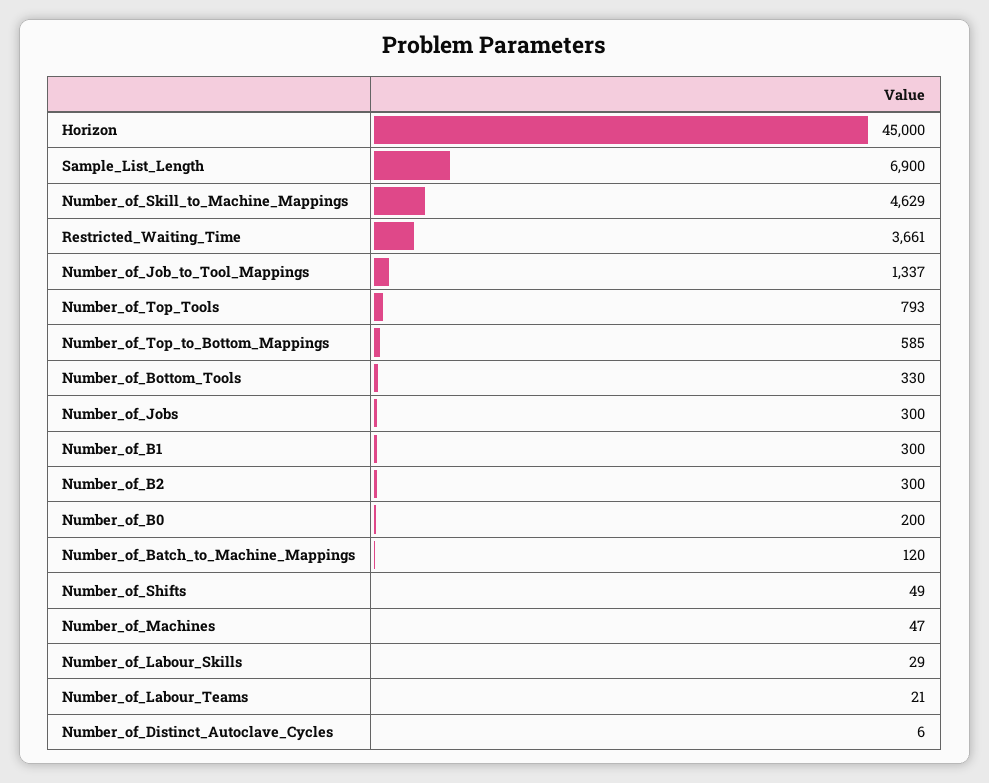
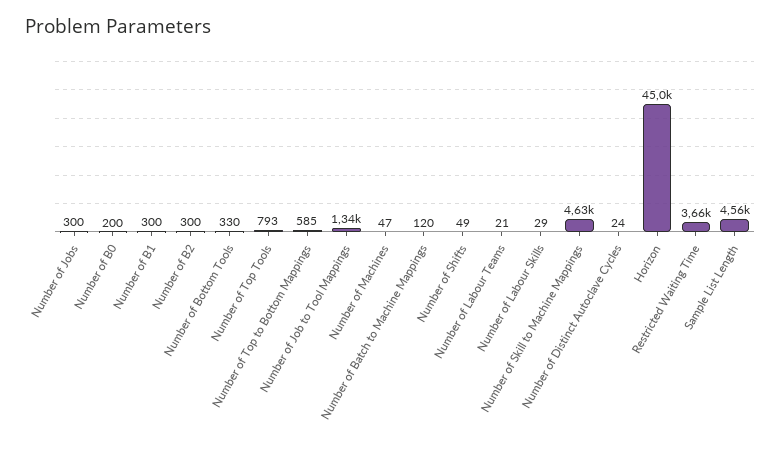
Sample_List_Length: 6900 -> 4560
Number_of_Distinct_Autoclave_Cycles: 6 -> 24

